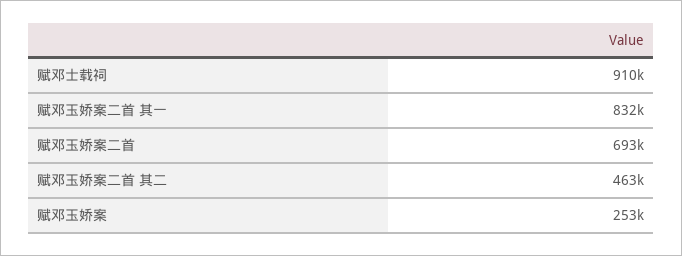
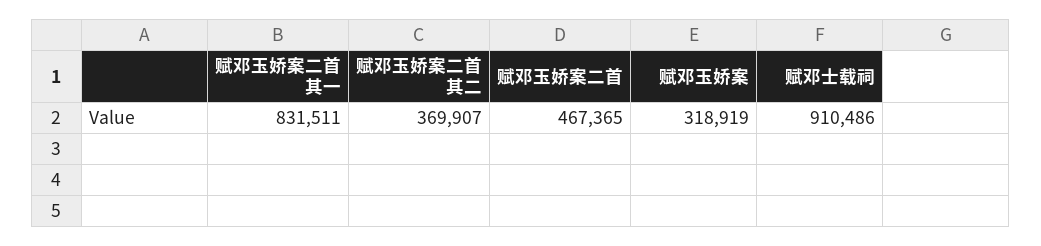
赋邓玉娇案二首: 693000 -> 467365
赋邓玉娇案二首 其二: 463000 -> 369907
赋邓玉娇案: 253000 -> 318919

